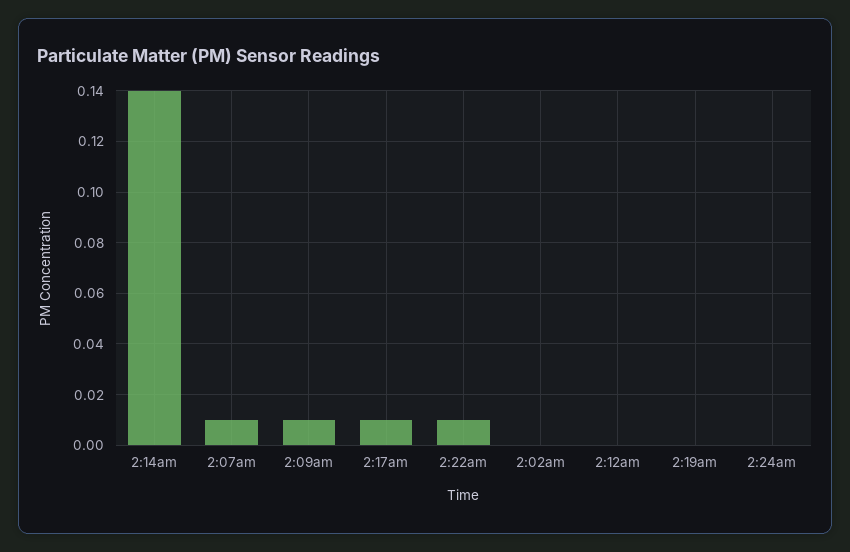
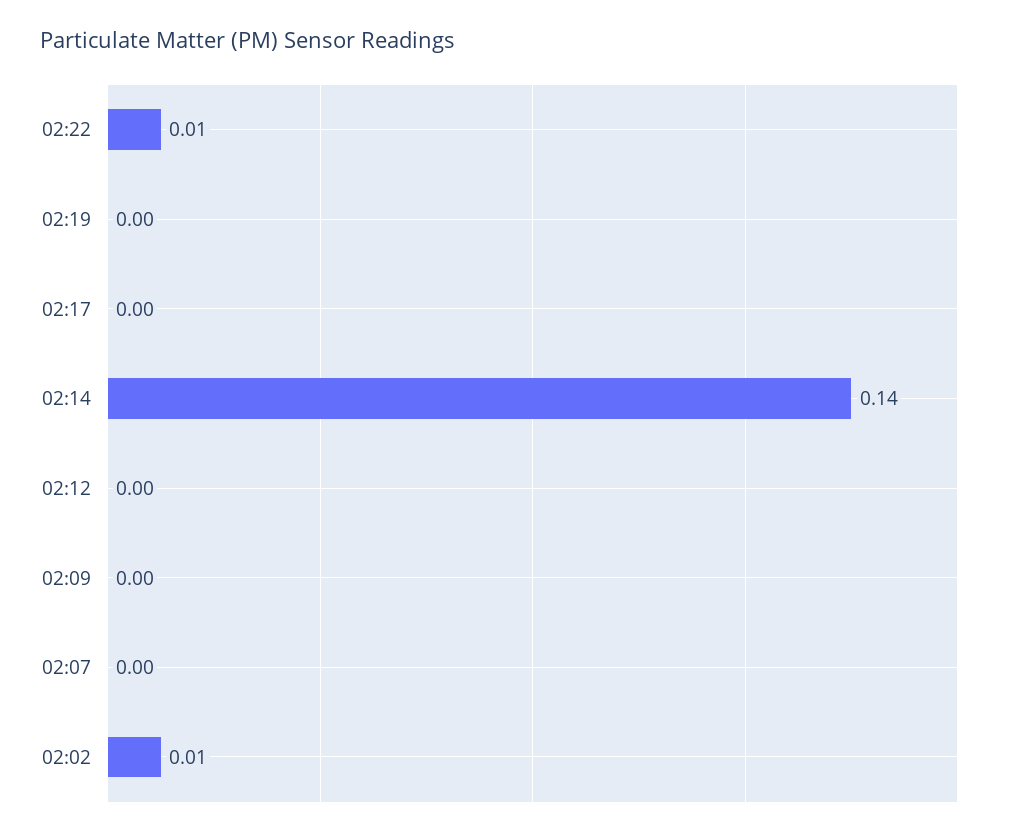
2:07am: 0.01 -> 0
2:09am: 0.01 -> 0
2:17am: 0.01 -> 0
2:02am: 0 -> 0.01
2:24am: 0 -> none

